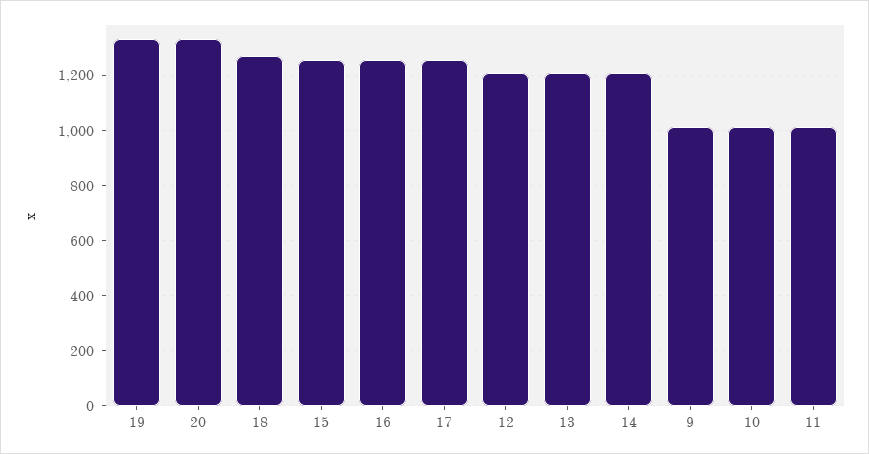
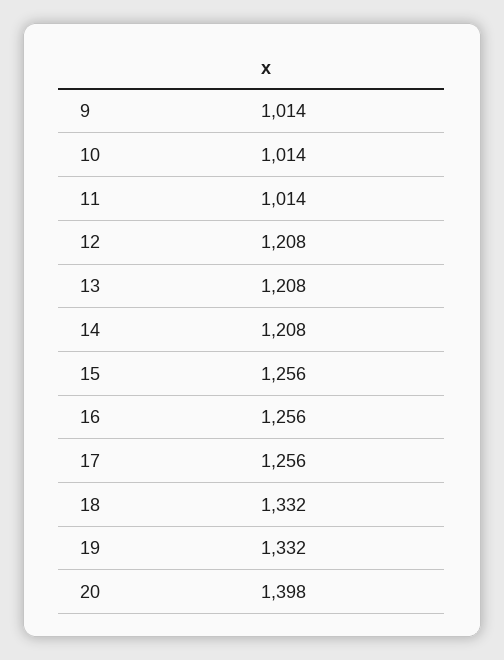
20: 1325 -> 1398
18: 1275 -> 1332

